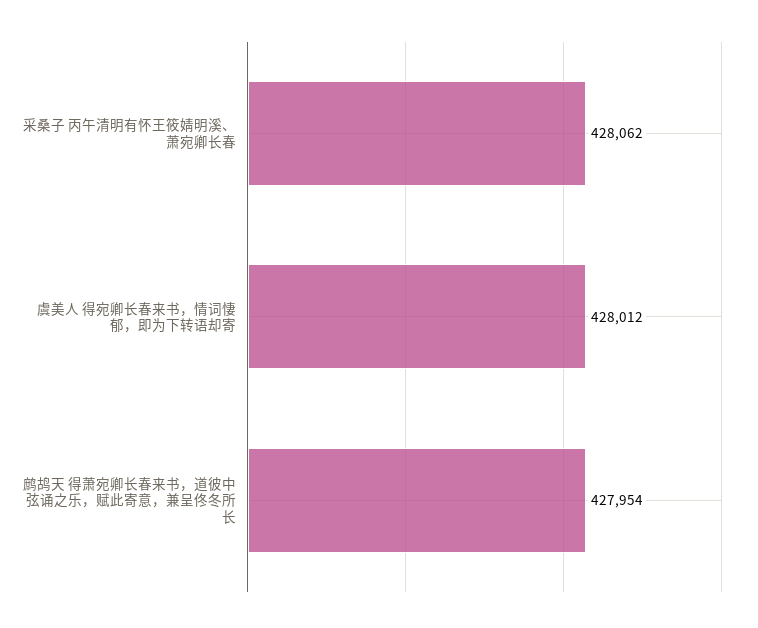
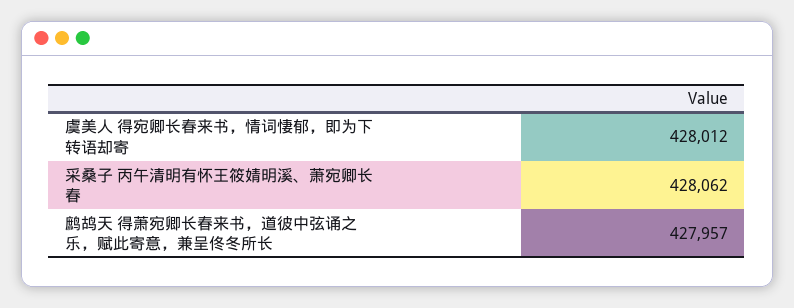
鹧鸪天 得萧宛卿长春来书，道彼中弦诵之乐，赋此寄意，兼呈佟冬所长: 427954 -> 427957

